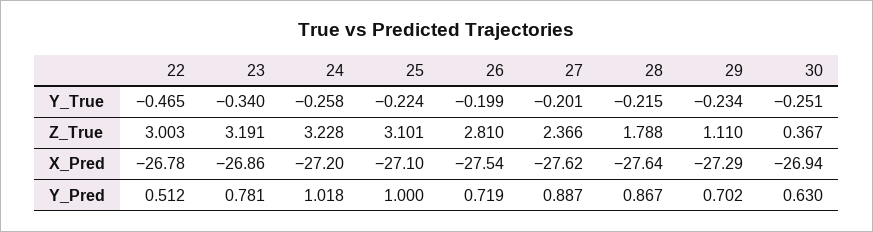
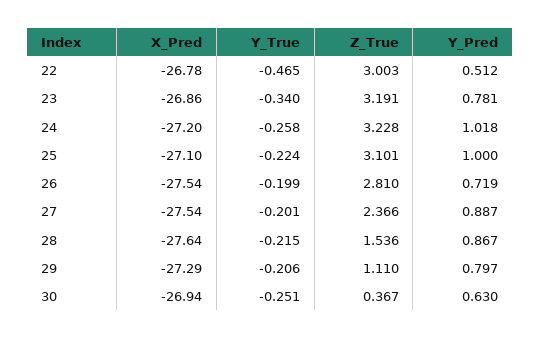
29, Y_True: -0.234 -> -0.206
28, Z_True: 1.788 -> 1.536
27, X_Pred: -27.62 -> -27.54
29, Y_Pred: 0.702 -> 0.797

